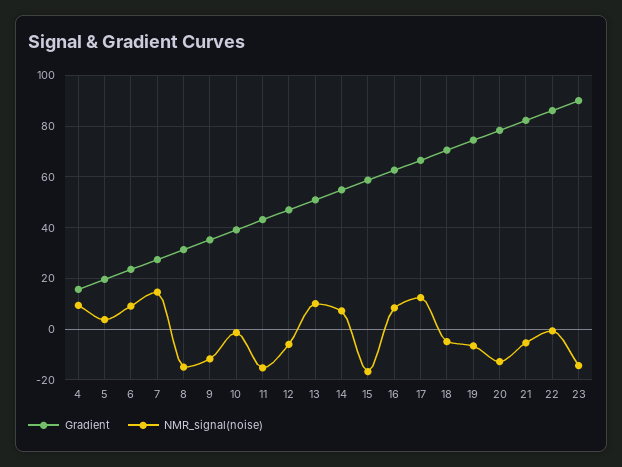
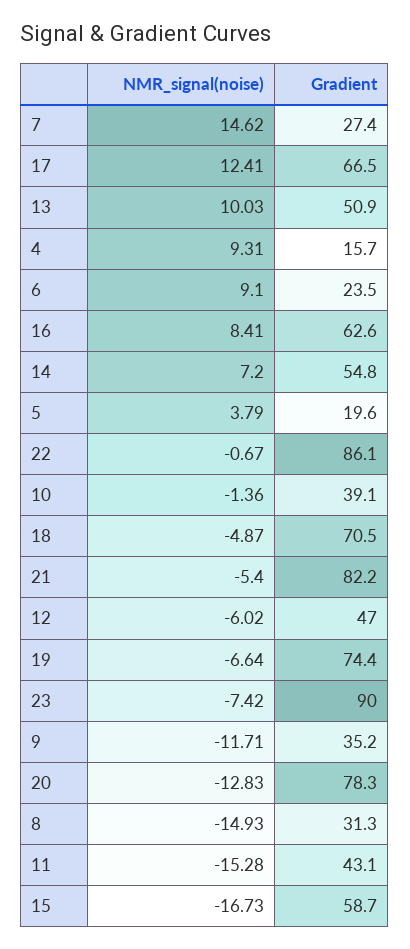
NMR_signal(noise), 23: -15 -> -7.42

